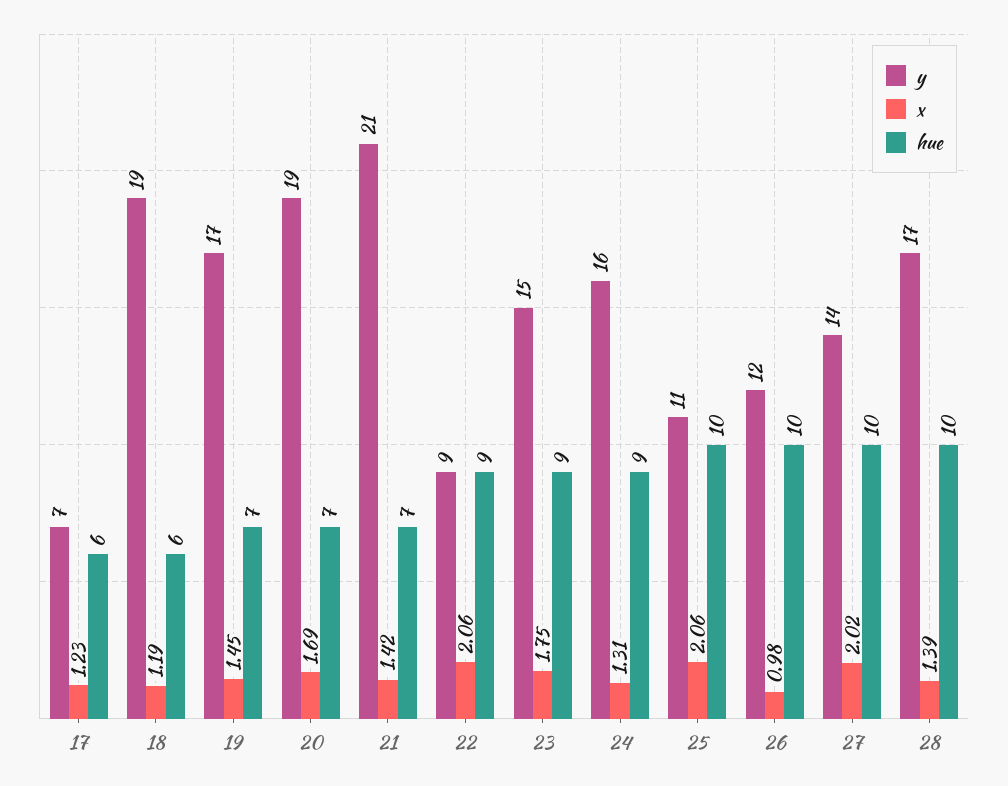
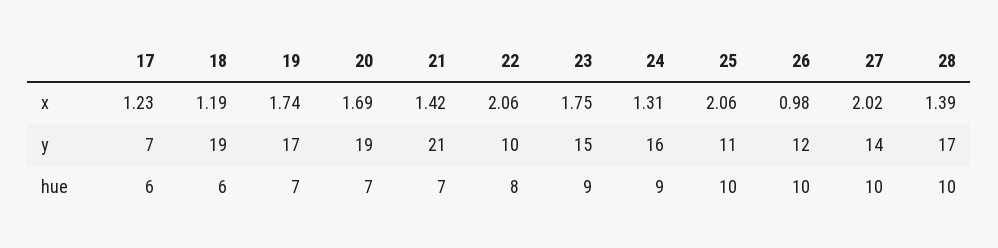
x, 19: 1.45 -> 1.74
y, 22: 9 -> 10
hue, 22: 9 -> 8

